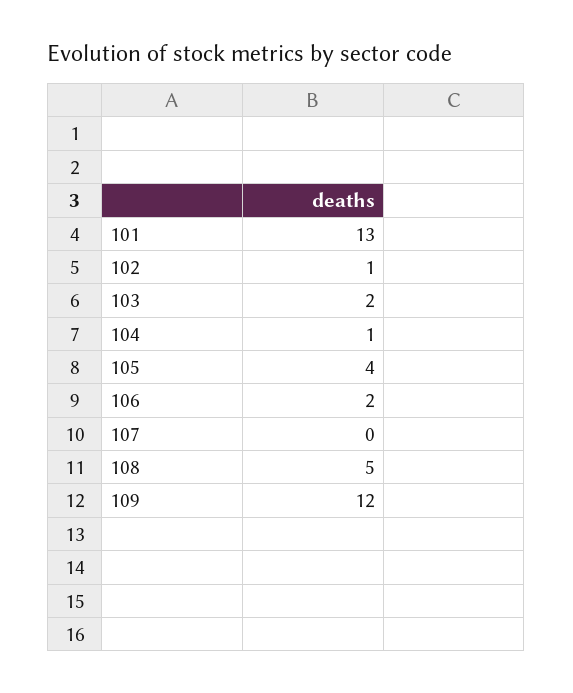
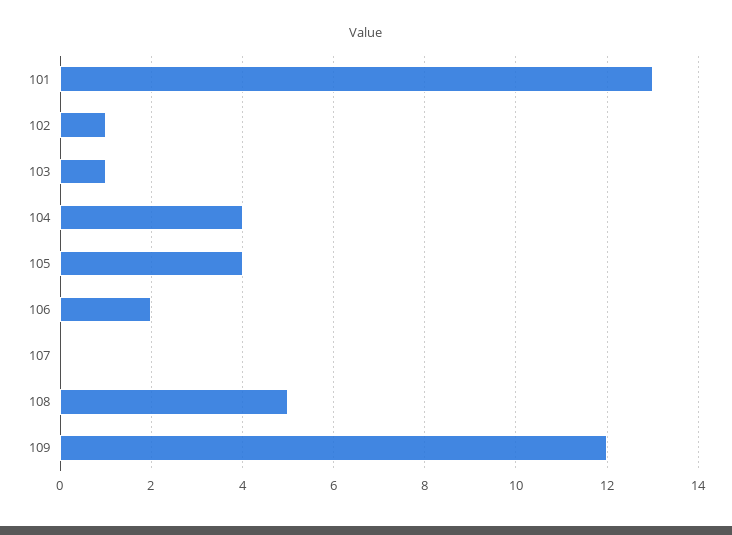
103: 2 -> 1
104: 1 -> 4

